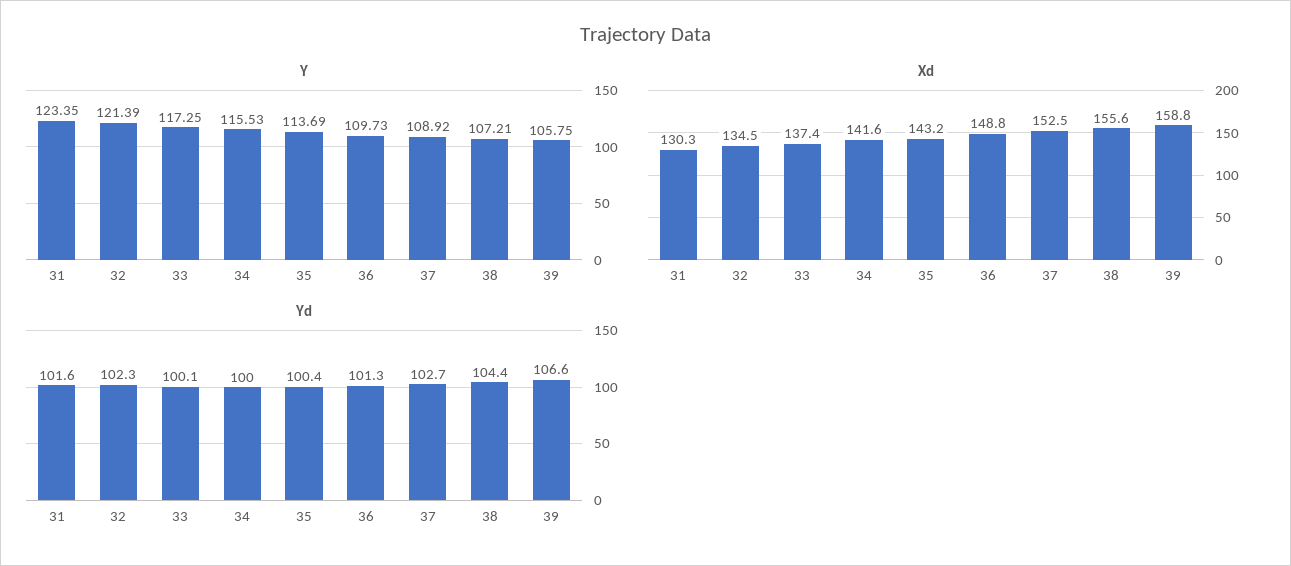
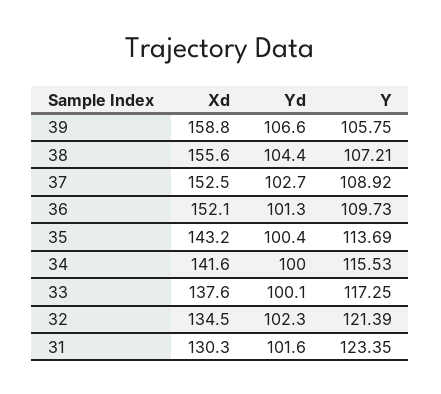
Xd, 33: 137.4 -> 137.6
Xd, 36: 148.8 -> 152.1

